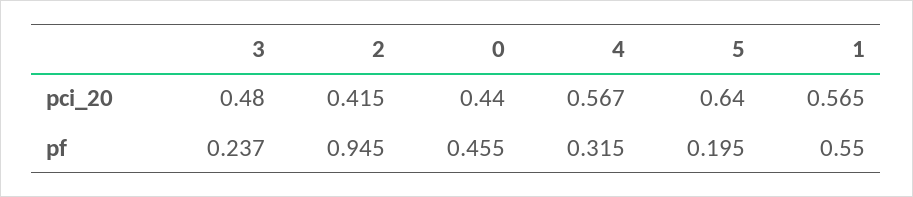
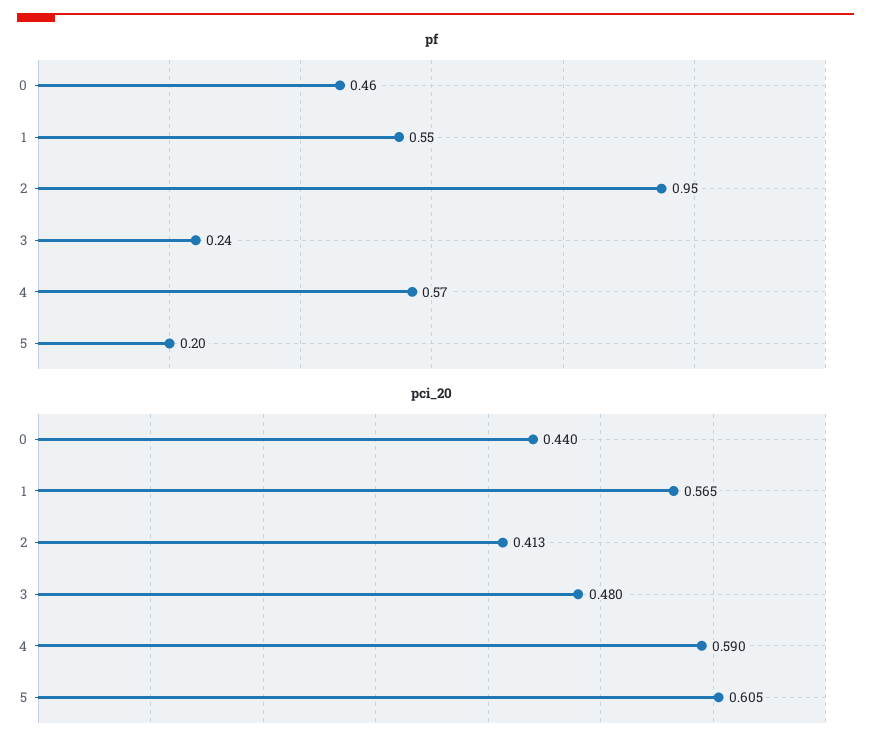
pci_20, 2: 0.415 -> 0.413
pci_20, 4: 0.567 -> 0.59
pci_20, 5: 0.64 -> 0.605
pf, 4: 0.315 -> 0.57

